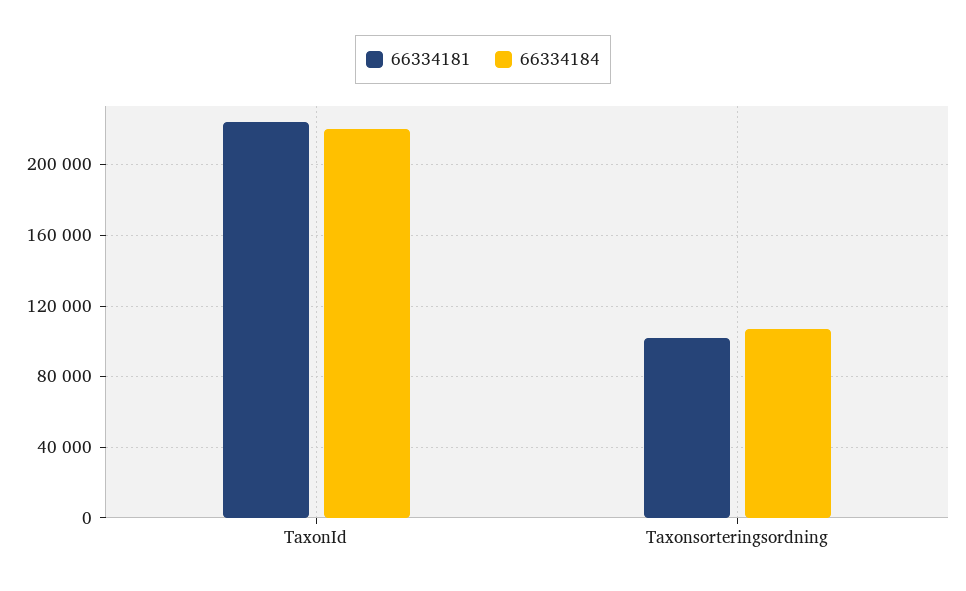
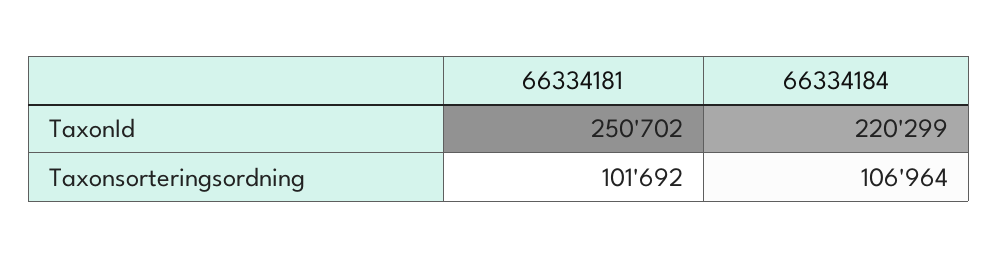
66334181, TaxonId: 225000 -> 250702

